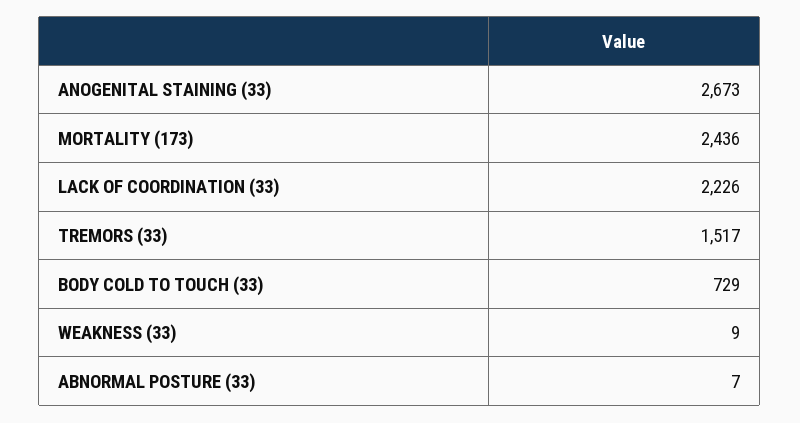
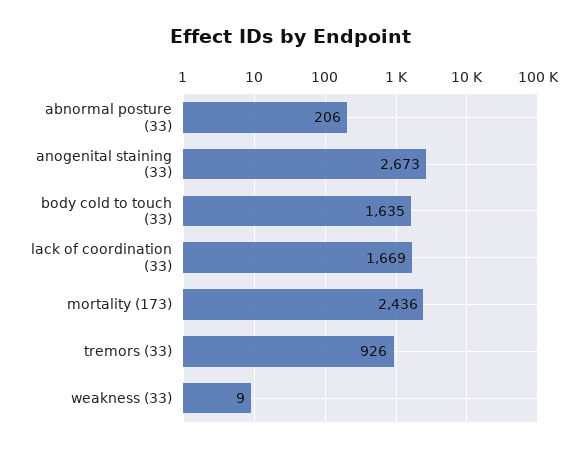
LACK OF COORDINATION (33): 2226 -> 1669
TREMORS (33): 1517 -> 926
BODY COLD TO TOUCH (33): 729 -> 1635
ABNORMAL POSTURE (33): 7 -> 206

